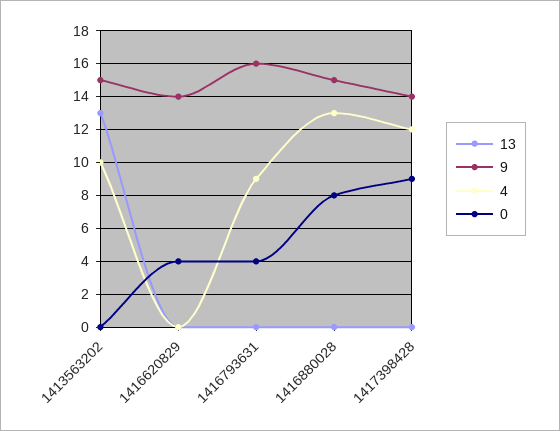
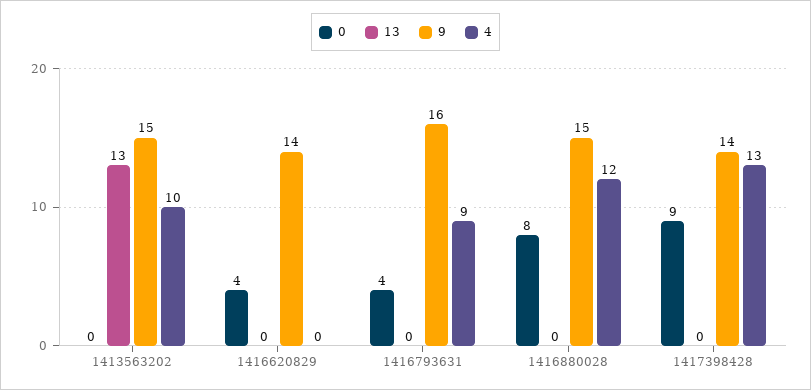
4, 1416880028: 13 -> 12
4, 1417398428: 12 -> 13

